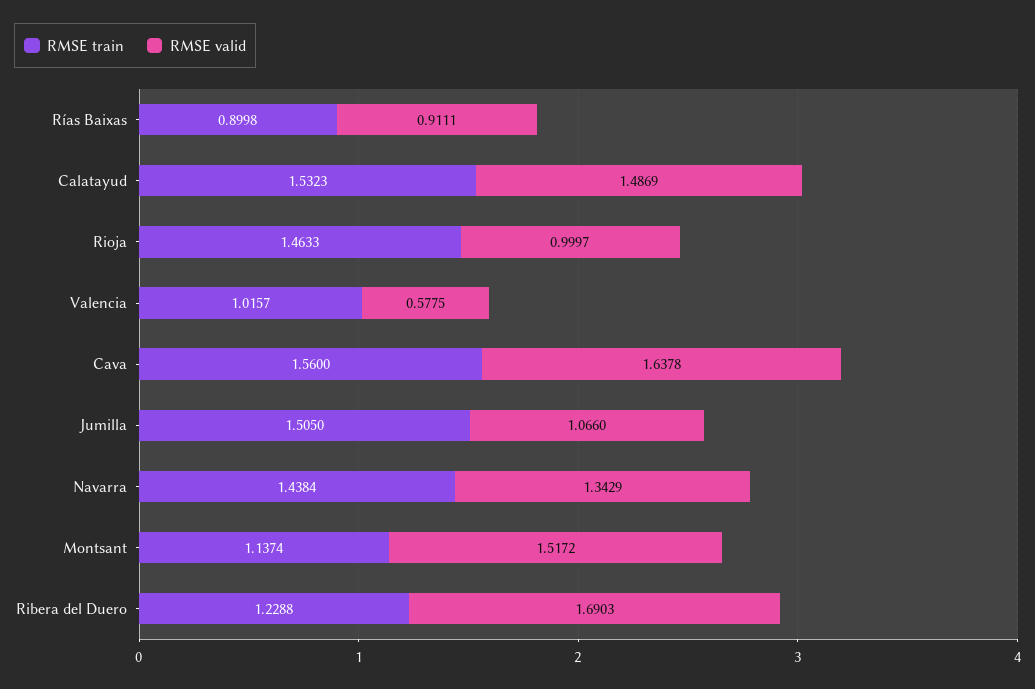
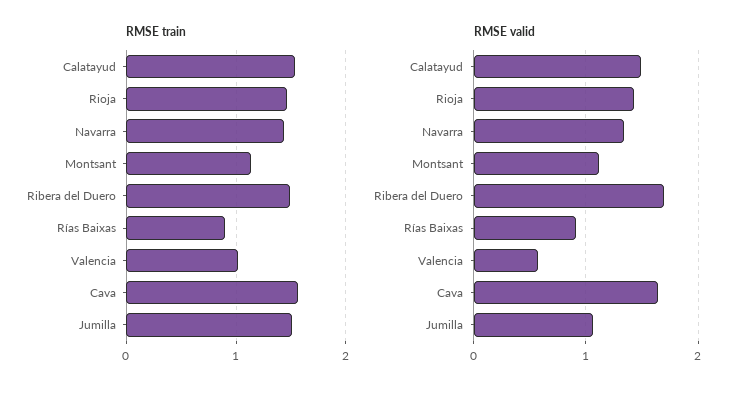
RMSE valid, Rioja: 0.9997 -> 1.4
RMSE valid, Montsant: 1.5172 -> 1.1
RMSE train, Ribera del Duero: 1.2288 -> 1.5

